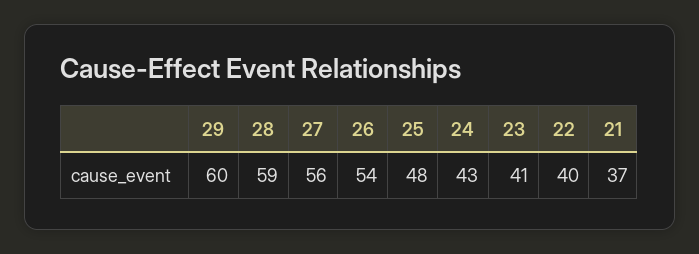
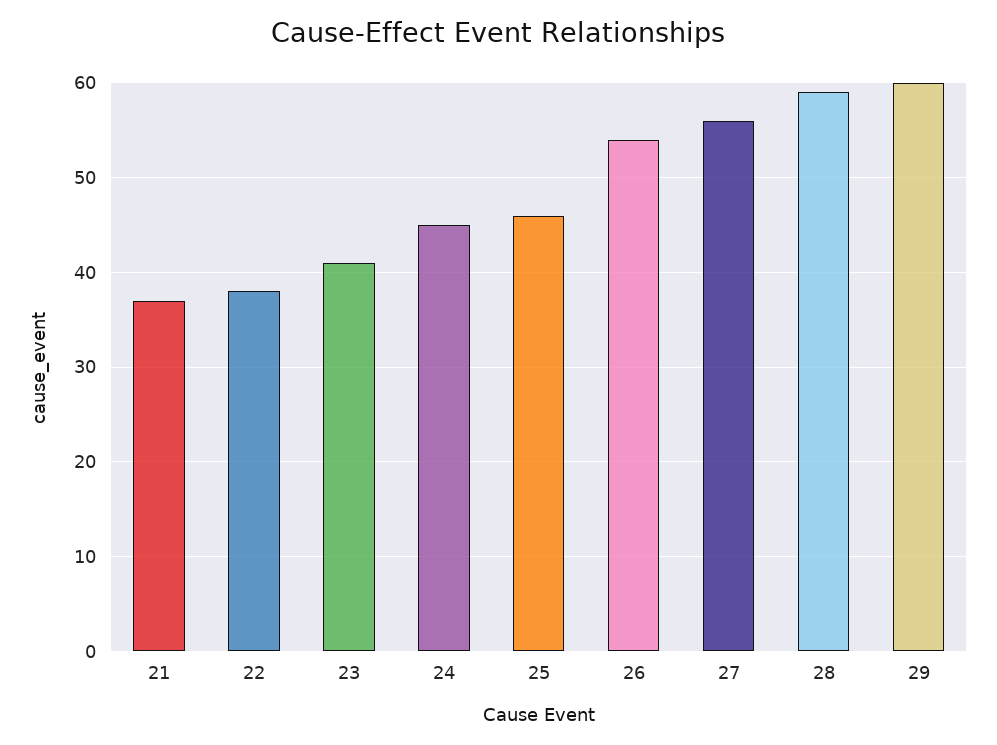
25: 48 -> 46
24: 43 -> 45
22: 40 -> 38

